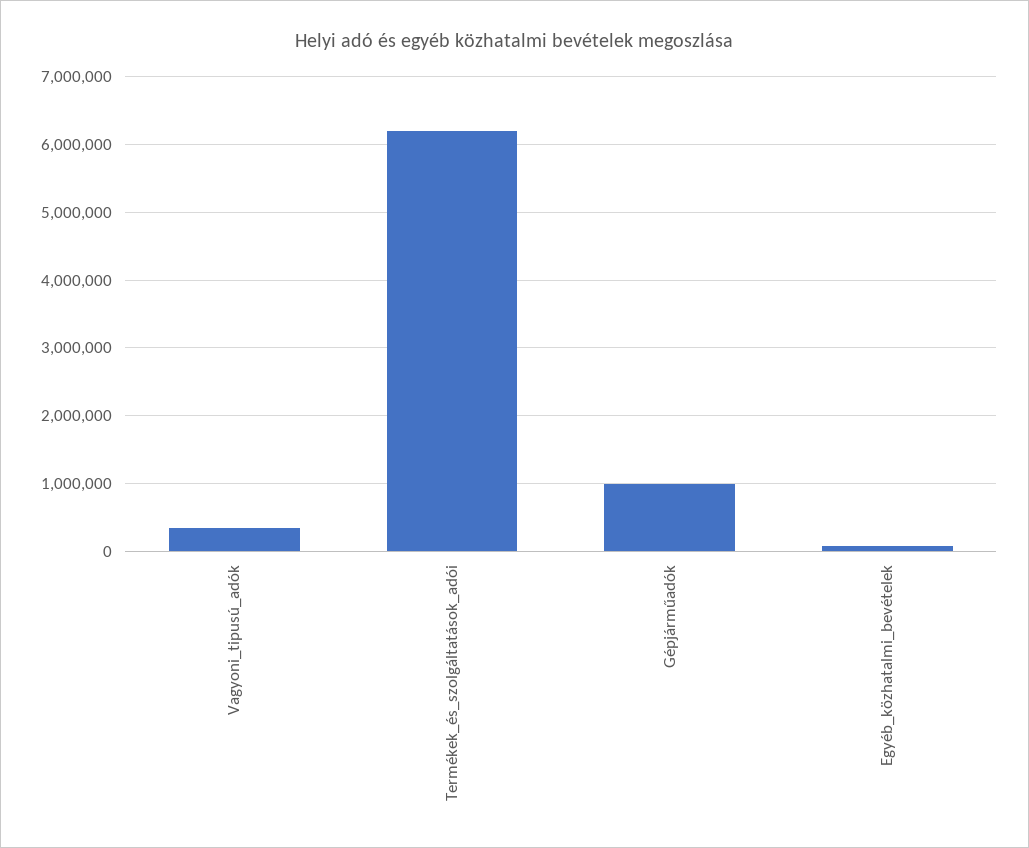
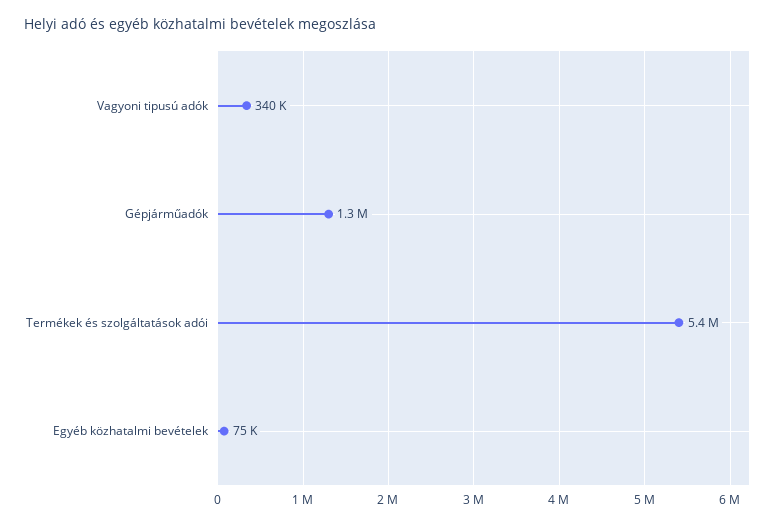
Termékek_és_szolgáltatások_adói: 6200000 -> 5400000
Gépjárműadók: 1000000 -> 1300000

